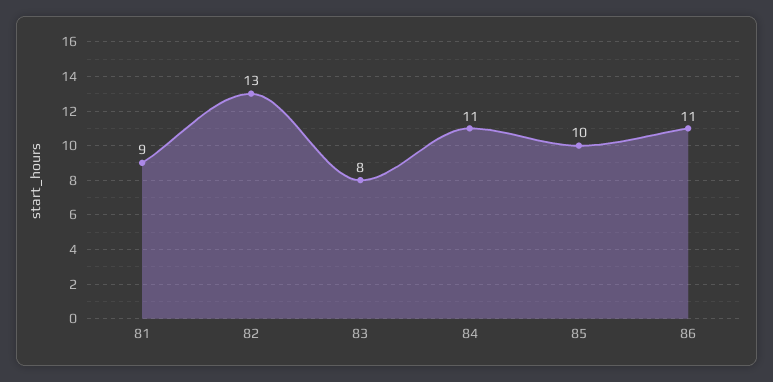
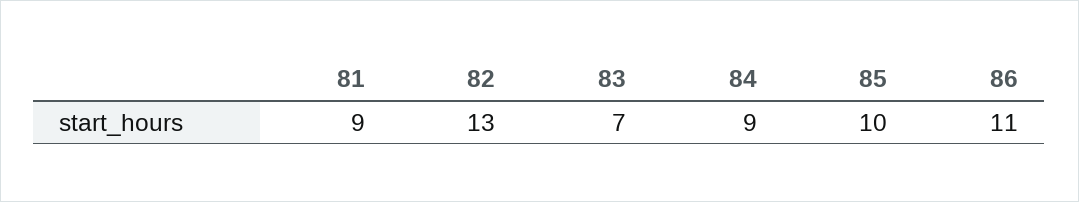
83: 8 -> 7
84: 11 -> 9

